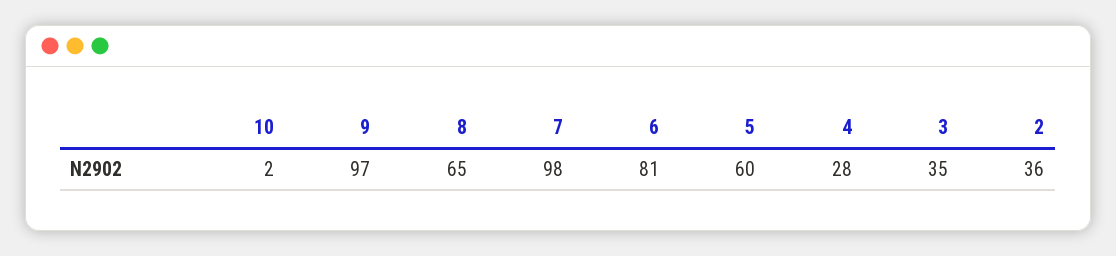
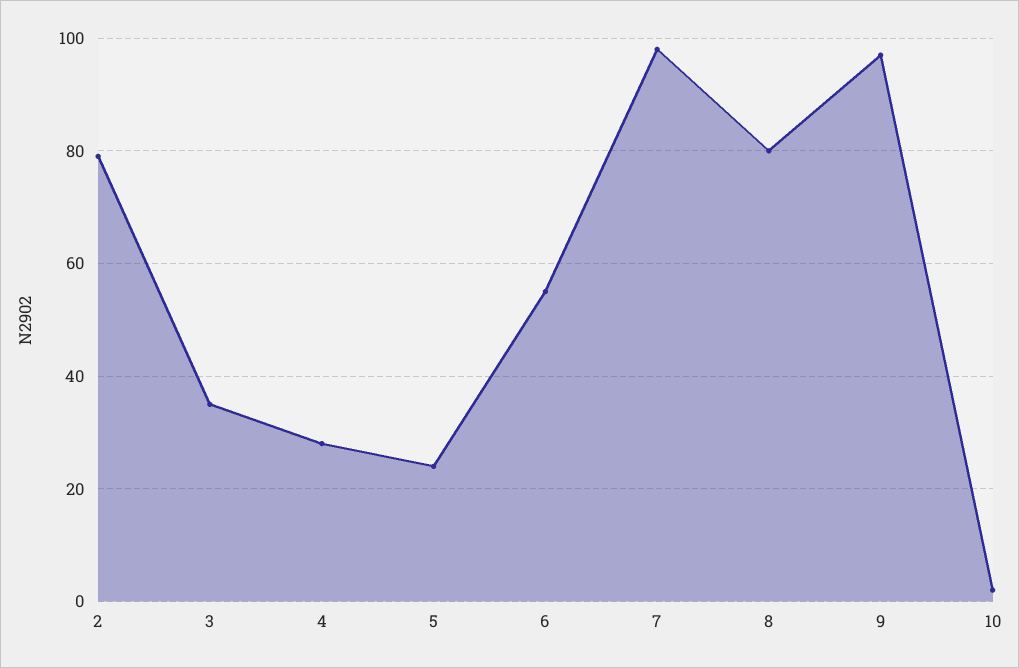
8: 65 -> 80
6: 81 -> 55
5: 60 -> 25
2: 36 -> 80

